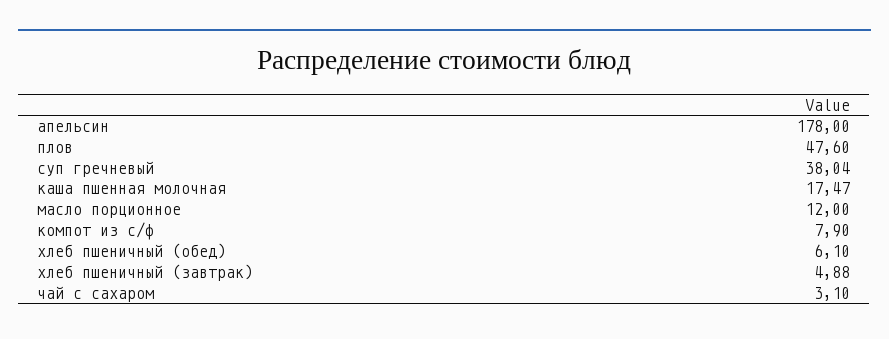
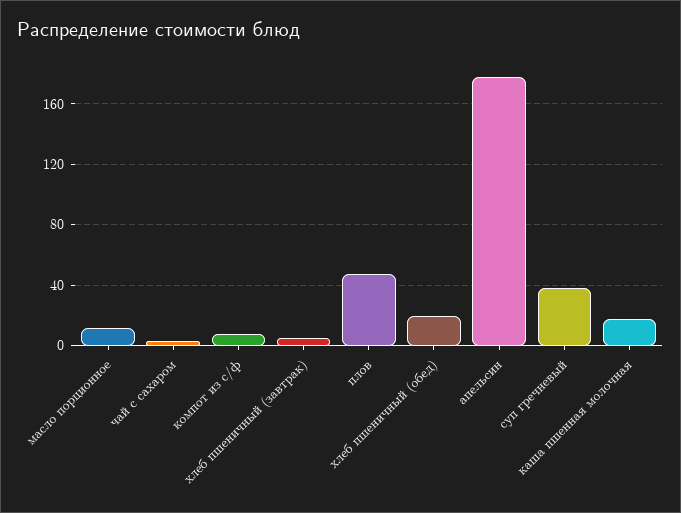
хлеб пшеничный (обед): 6.1 -> 20

